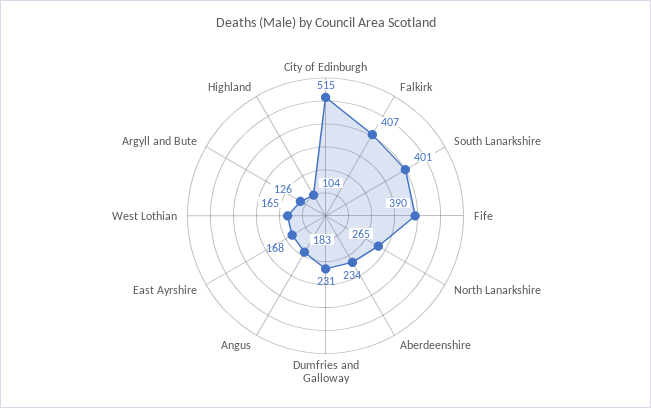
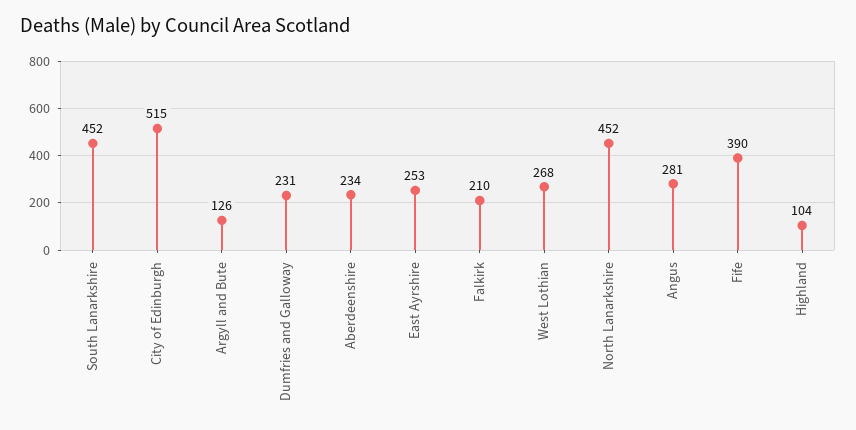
Falkirk: 407 -> 210
South Lanarkshire: 401 -> 452
North Lanarkshire: 265 -> 452
Angus: 183 -> 281
East Ayrshire: 168 -> 253
West Lothian: 165 -> 268

